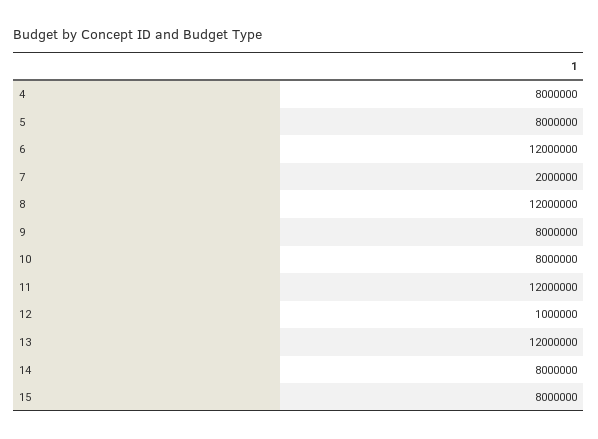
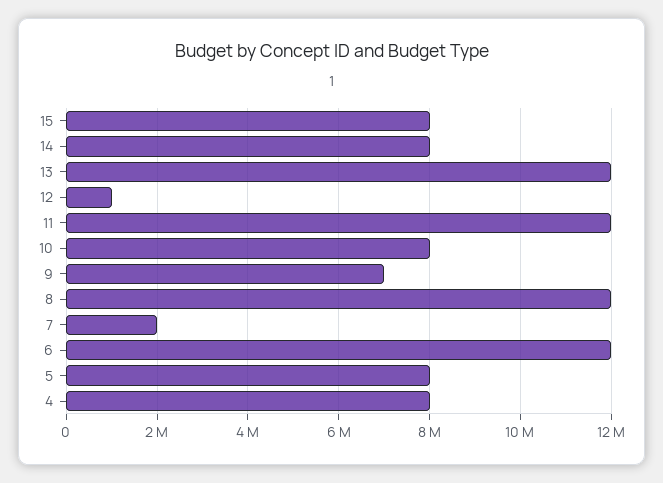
9: 8000000 -> 7000000

